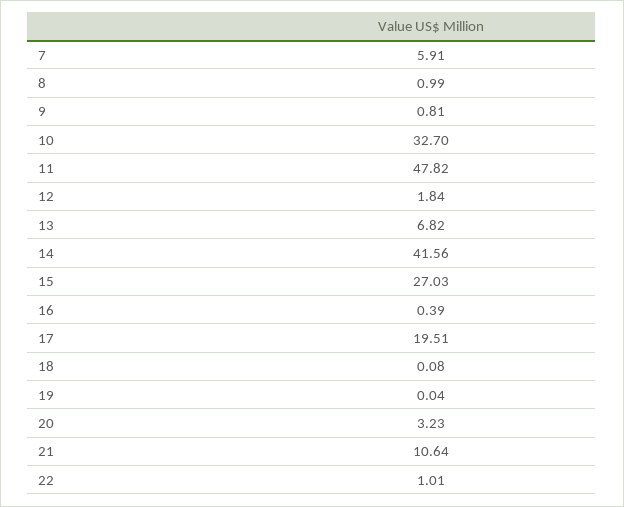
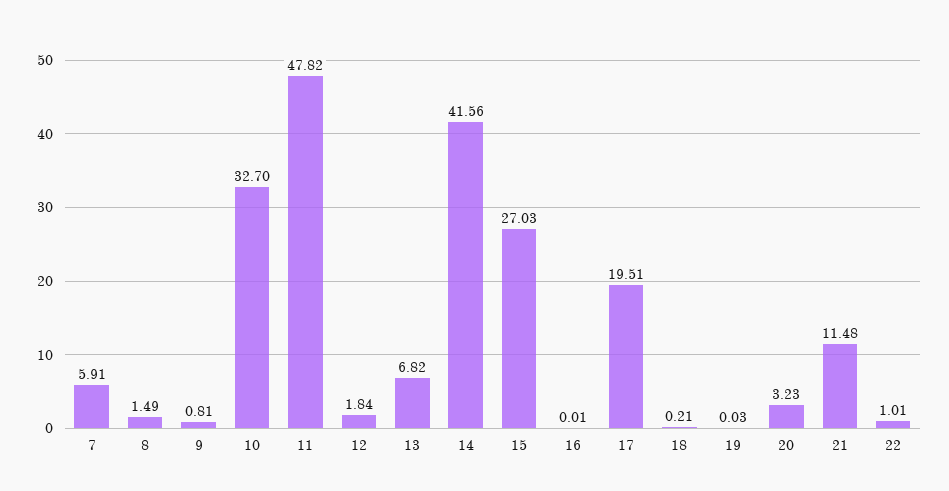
8: 0.99 -> 1.49
16: 0.39 -> 0.01
18: 0.08 -> 0.21
19: 0.04 -> 0.03
21: 10.64 -> 11.48

